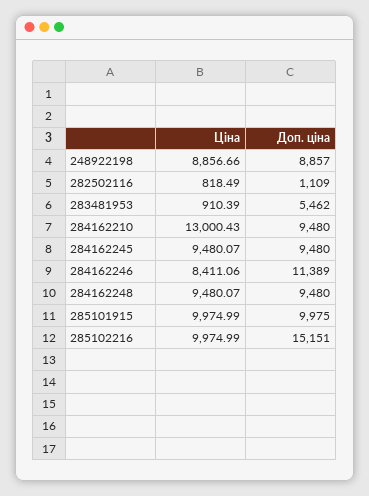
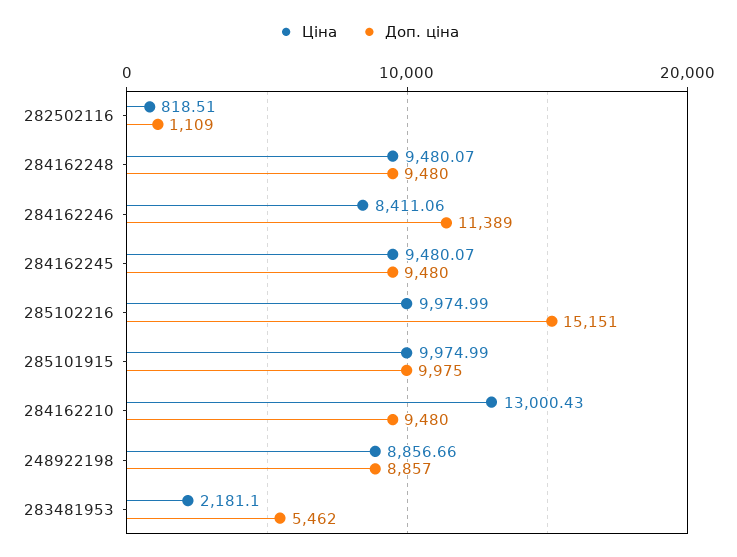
Ціна, 282502116: 818.49 -> 818.51
Ціна, 283481953: 910.39 -> 2181.1

